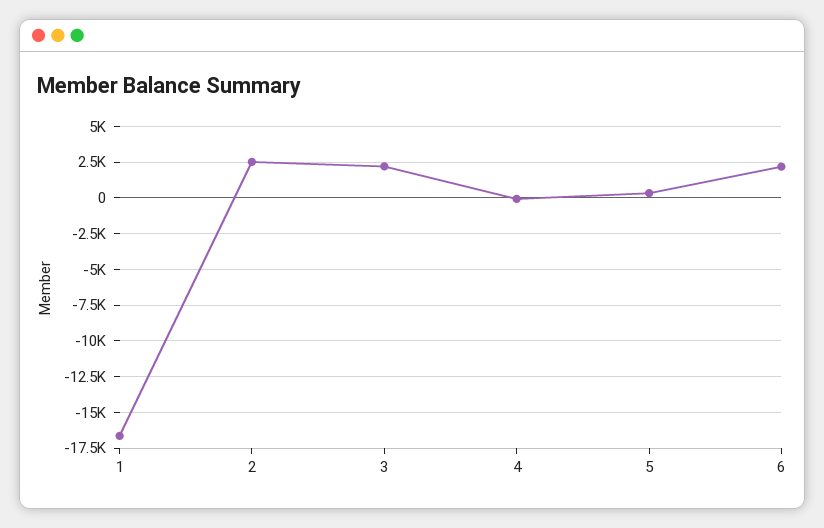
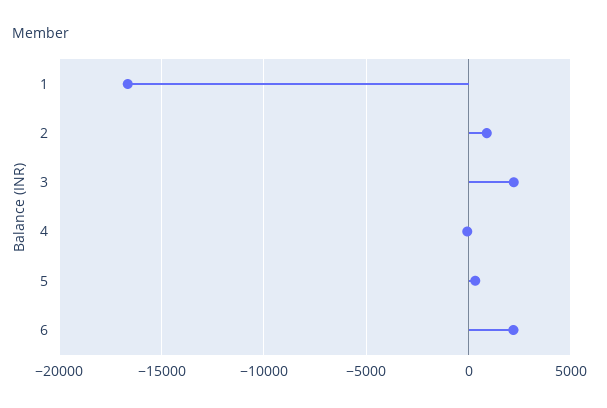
2: 2500 -> 1000

